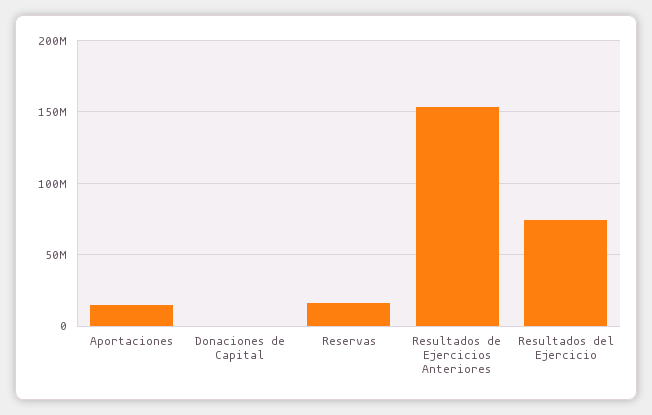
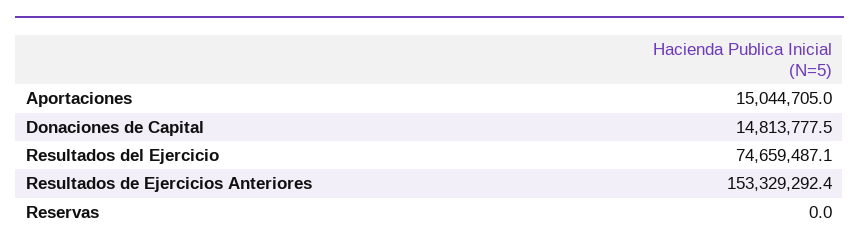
Donaciones de Capital: 0 -> 14813777.5
Reservas: 15000000 -> 0

